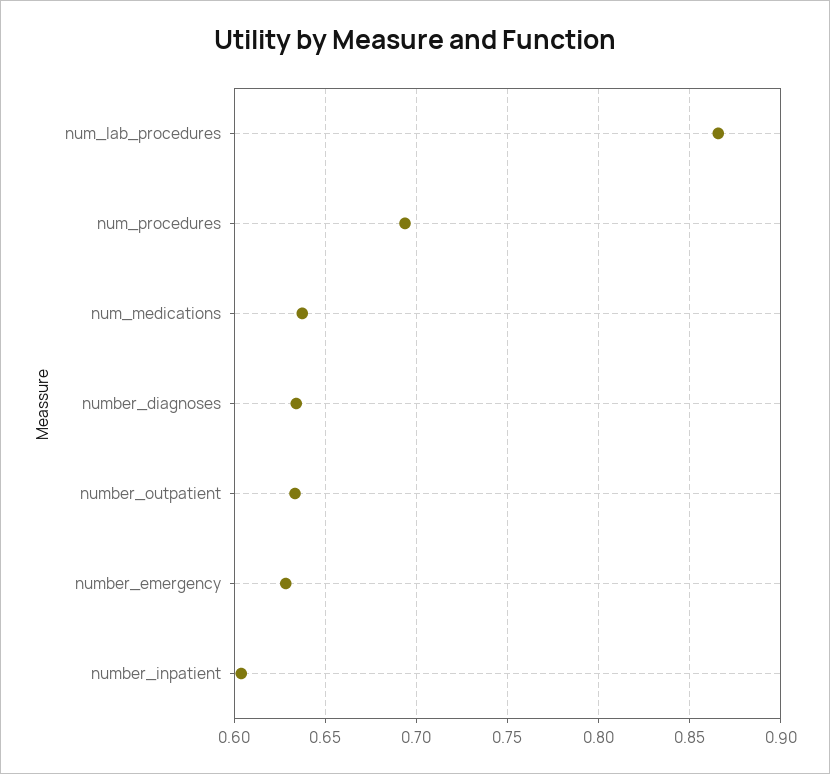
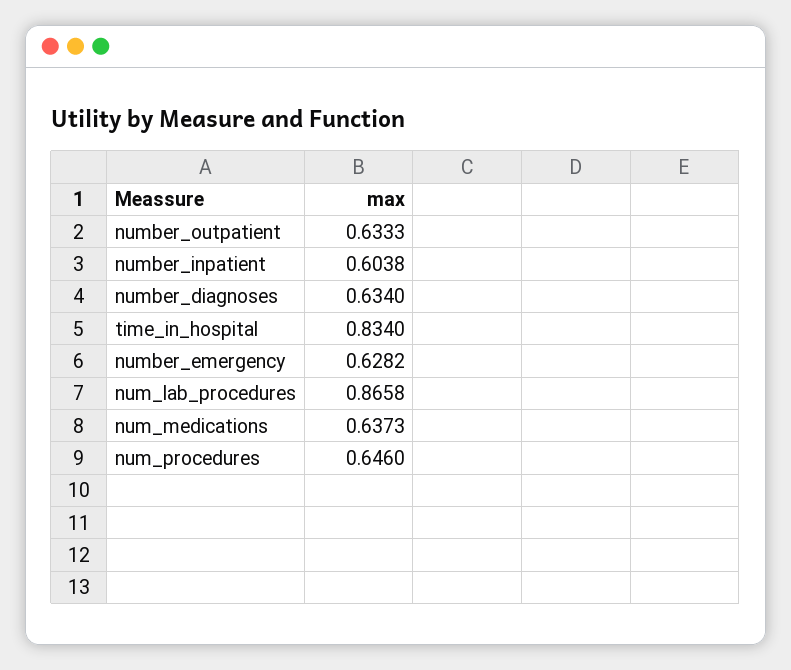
num_procedures: 0.695 -> 0.646
time_in_hospital: none -> 0.834

